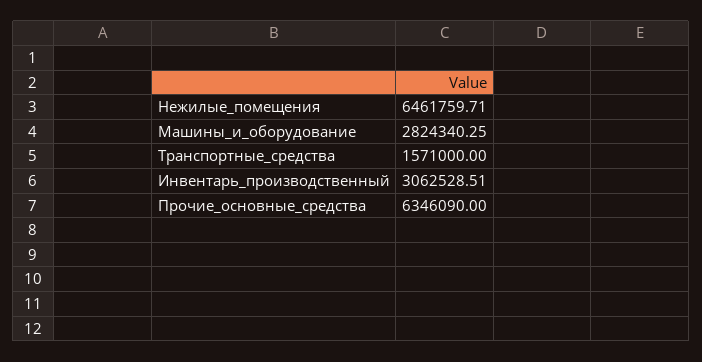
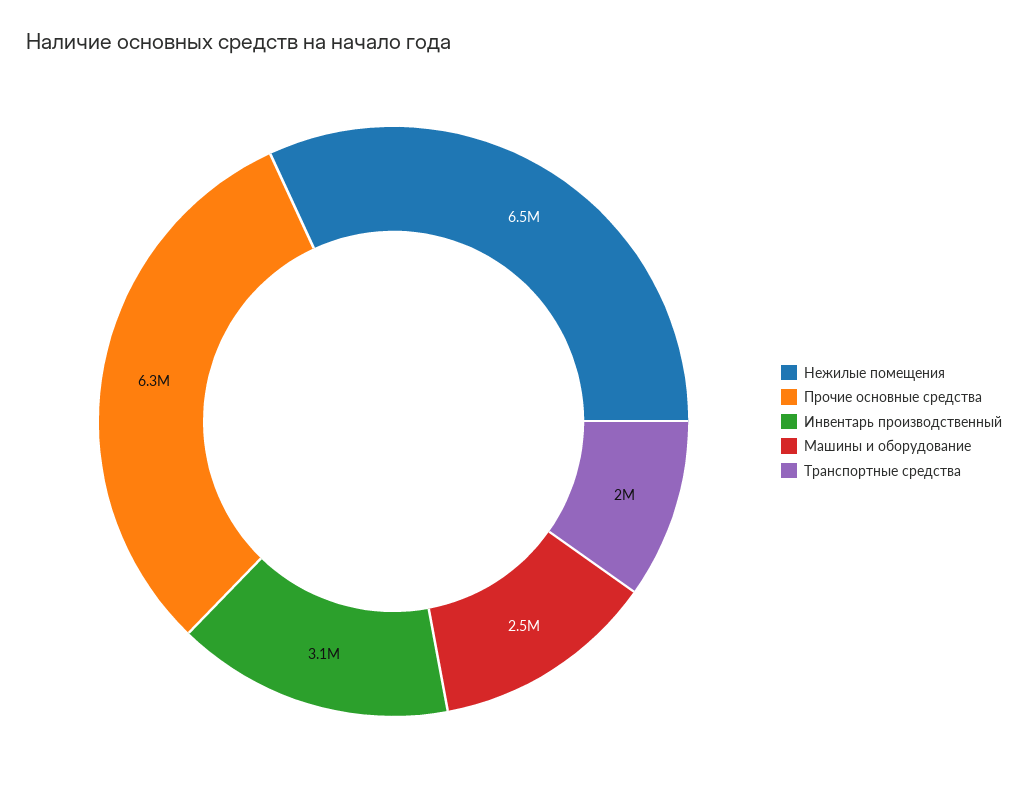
Машины_и_оборудование: 2824340.25 -> 2500000
Транспортные_средства: 1571000 -> 2000000

